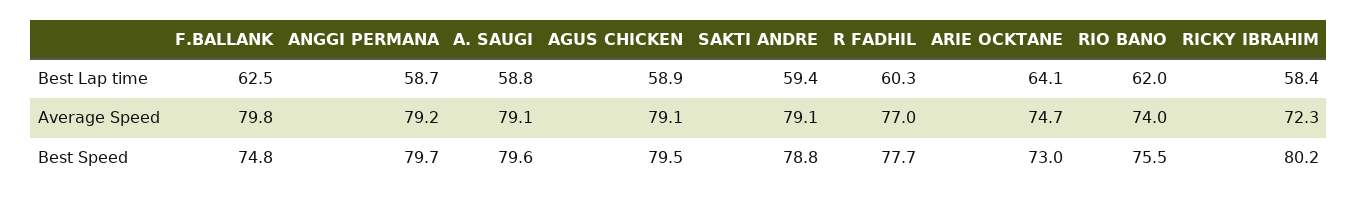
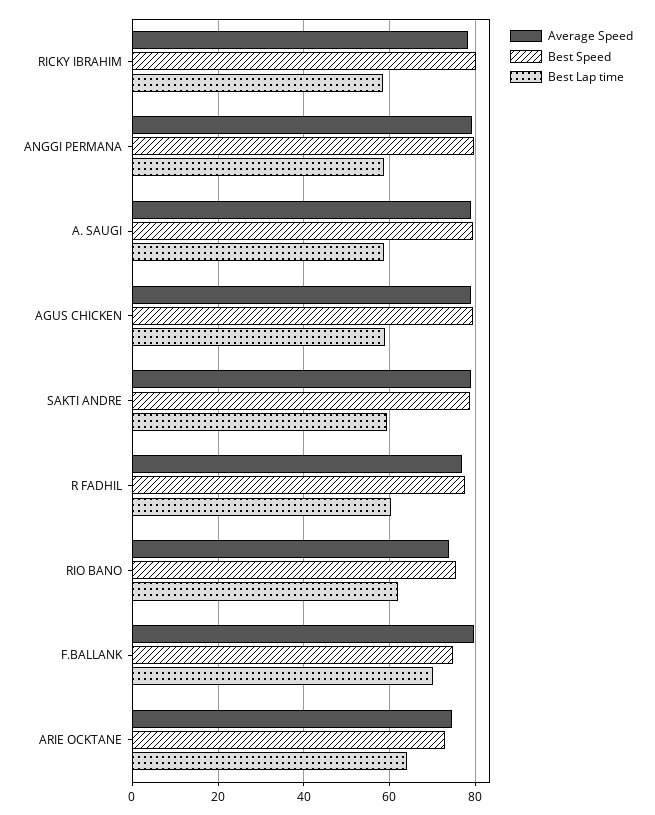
Best Lap time, F.BALLANK: 62.5 -> 70
Average Speed, RICKY IBRAHIM: 72.3 -> 78

